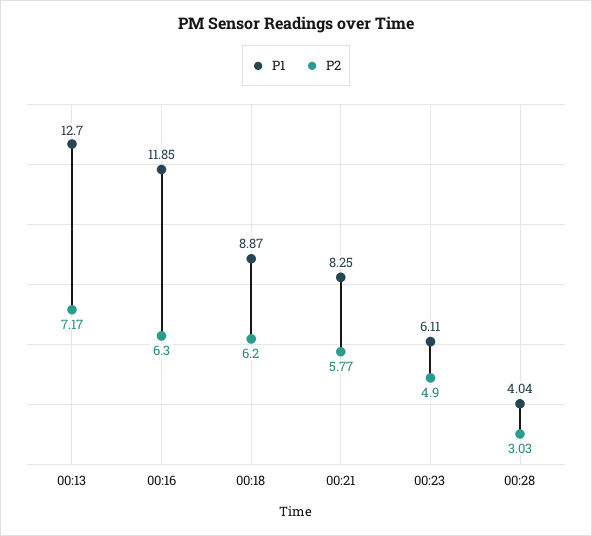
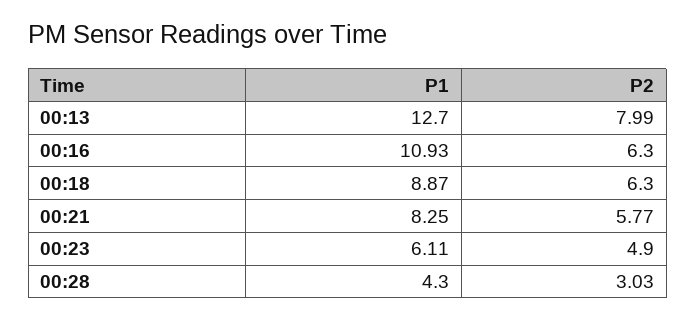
P2, 00:13: 7.17 -> 7.99
P1, 00:16: 11.85 -> 10.93
P2, 00:18: 6.2 -> 6.3
P1, 00:28: 4.04 -> 4.3

